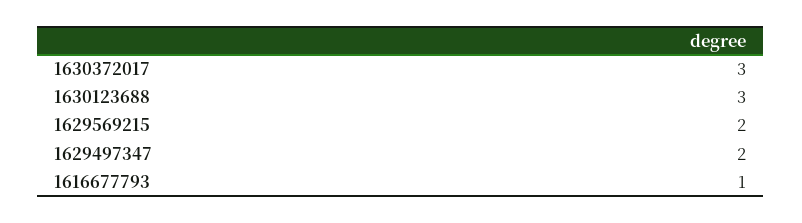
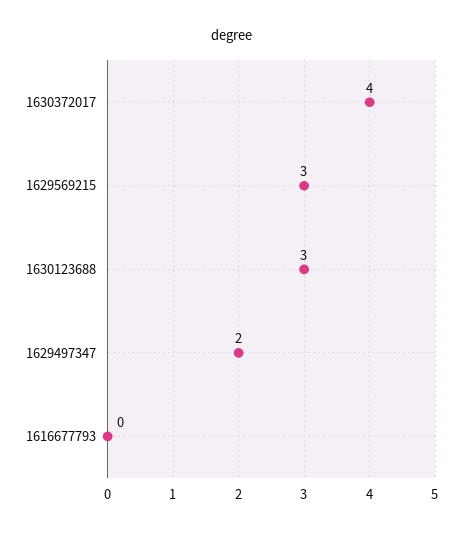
1630372017: 3 -> 4
1629569215: 2 -> 3
1616677793: 1 -> 0

